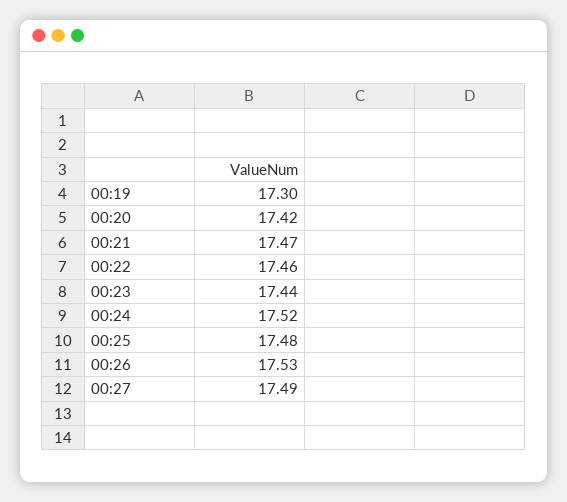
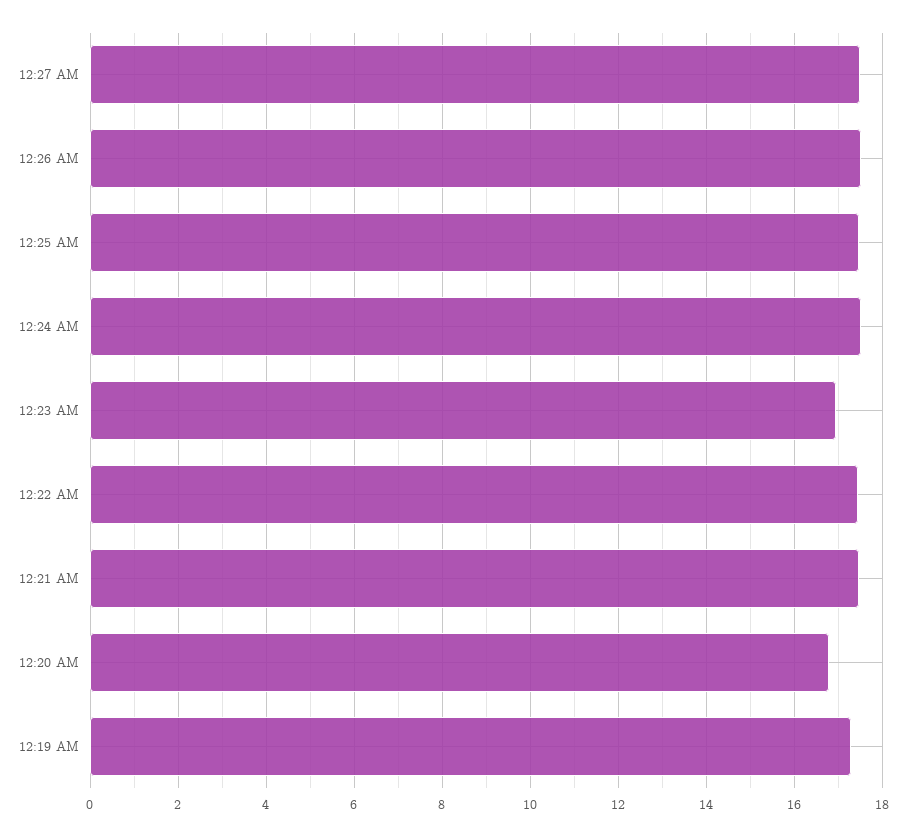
00:20: 17.42 -> 16.8
00:23: 17.44 -> 17

